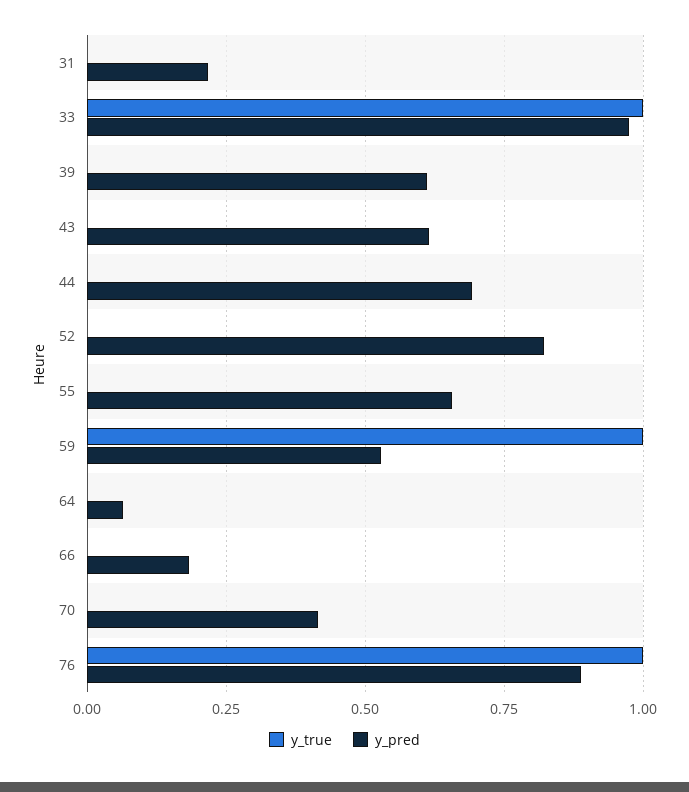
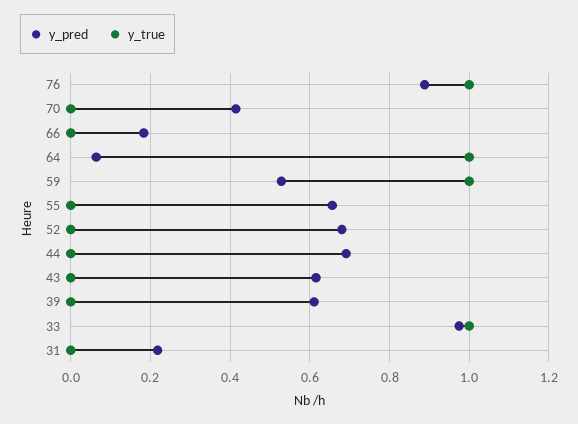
y_pred, 52: 0.825 -> 0.68
y_true, 64: 0 -> 1

